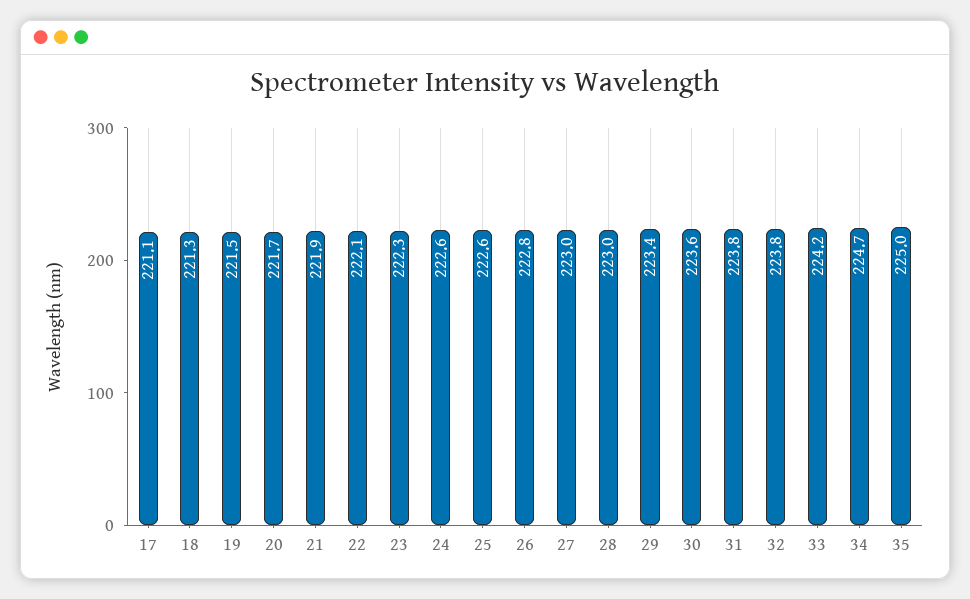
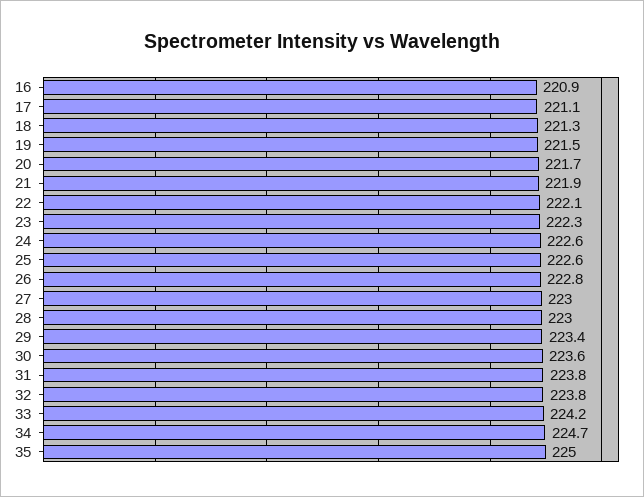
16: none -> 220.9

